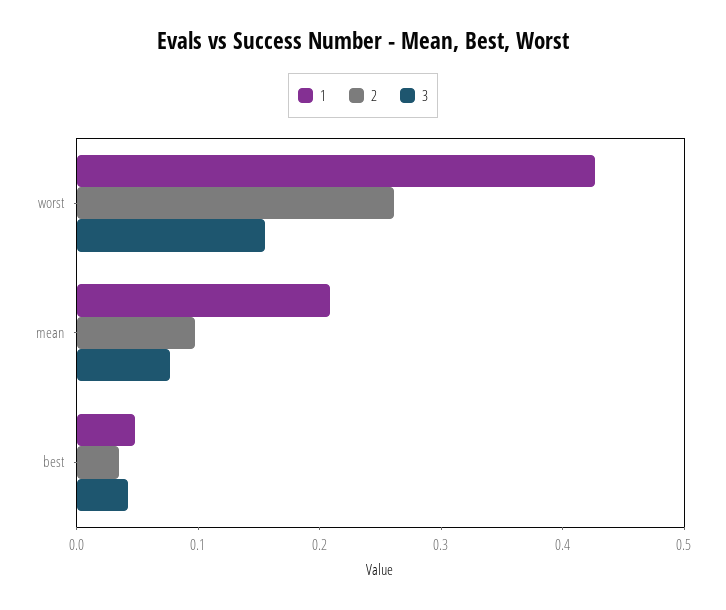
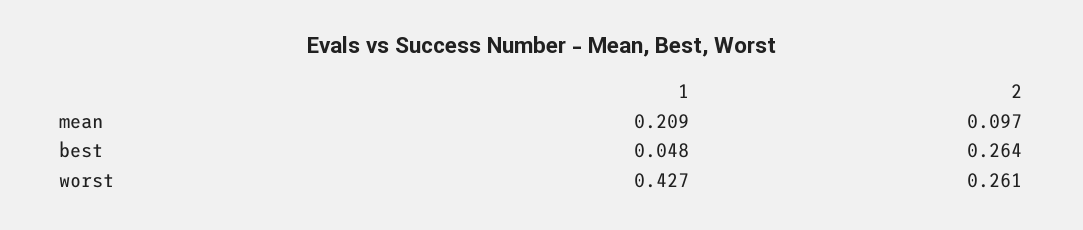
3, worst: 0.16 -> none
3, mean: 0.08 -> none
2, best: 0.04 -> 0.264
3, best: 0.04 -> none

